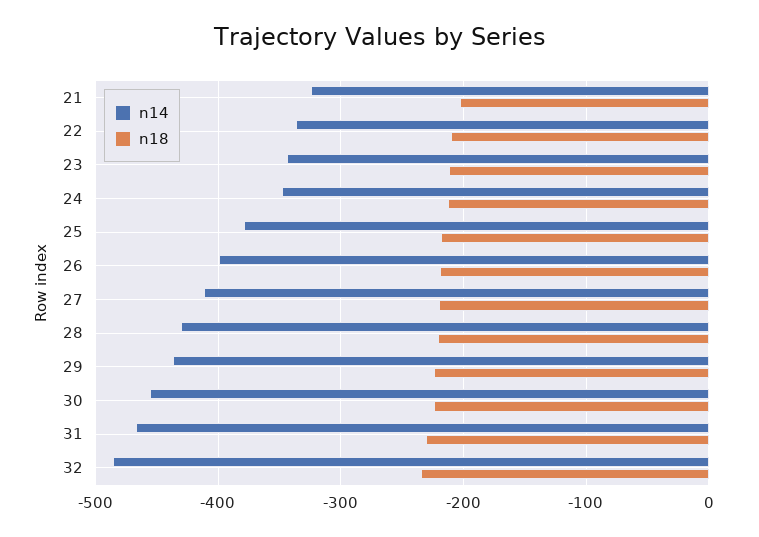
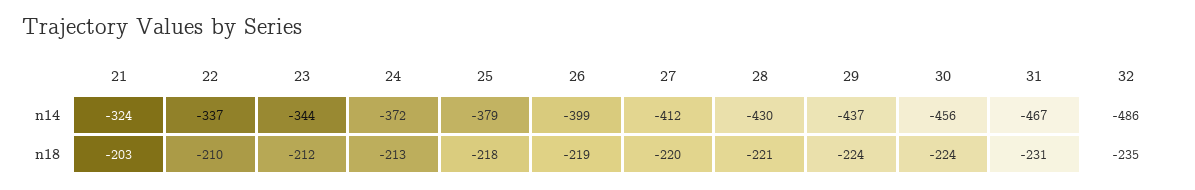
n14, 24: -350 -> -372

